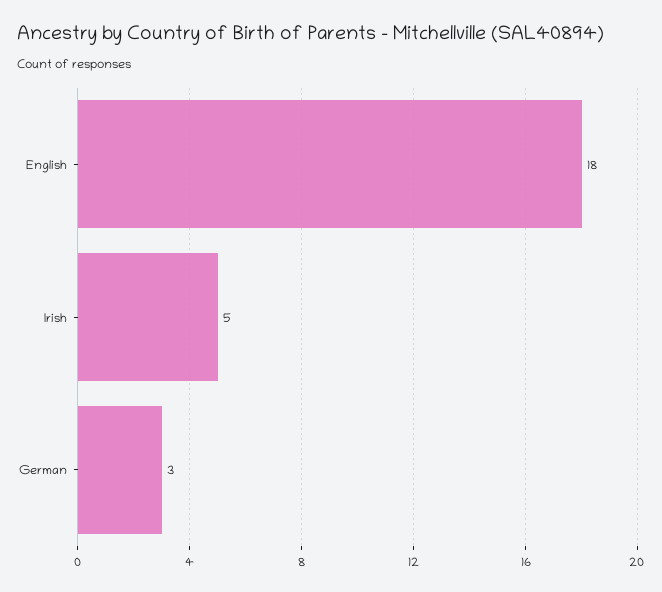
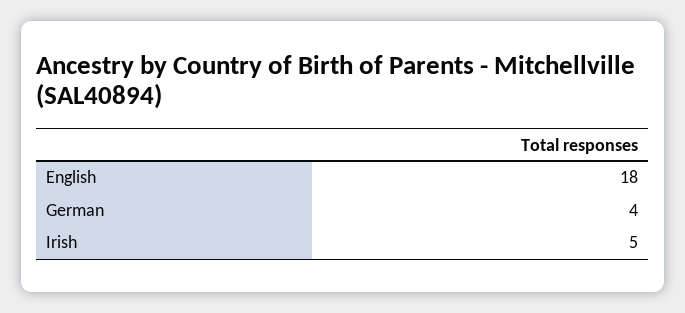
German: 3 -> 4

